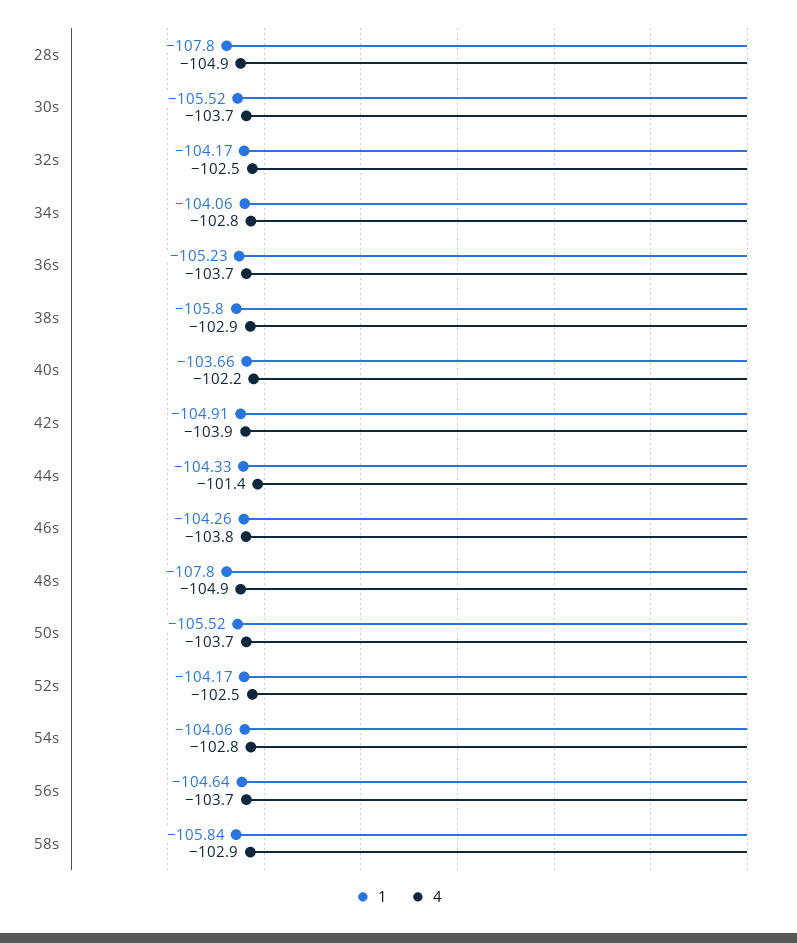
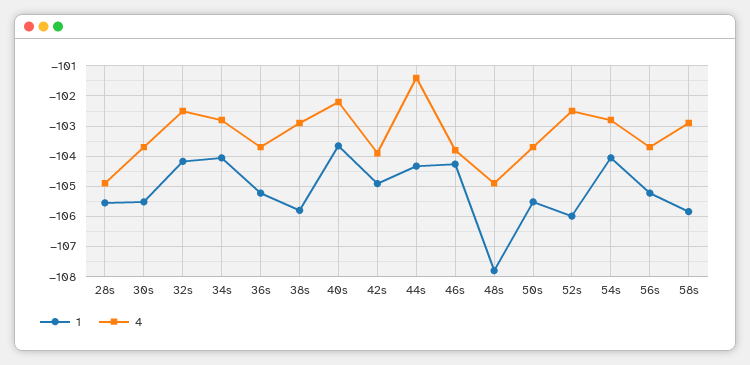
1, 28s: -107.8 -> -105.6
1, 52s: -104.17 -> -106
1, 56s: -104.64 -> -105.2

